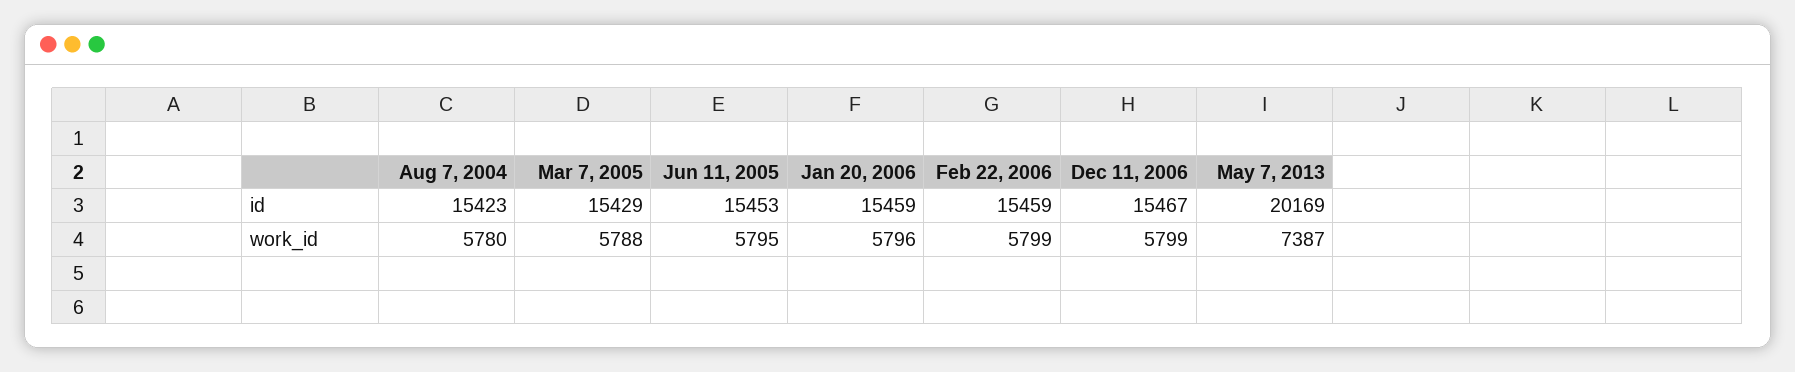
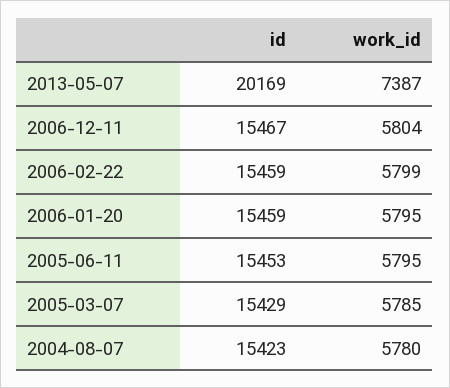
Mar 7, 2005, work_id: 5788 -> 5785
Jan 20, 2006, work_id: 5796 -> 5795
Dec 11, 2006, work_id: 5799 -> 5804

